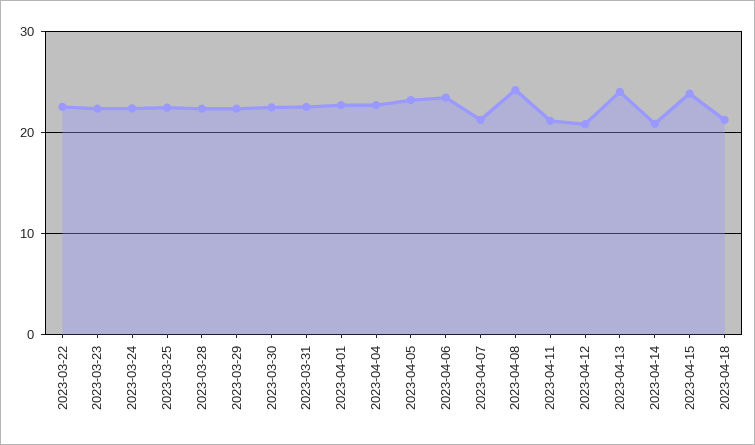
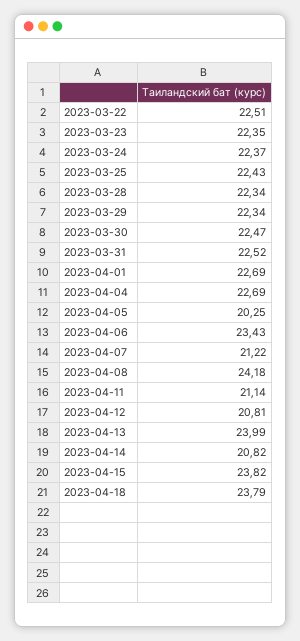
2023-04-05: 23 -> 20.25
2023-04-18: 21 -> 23.79

